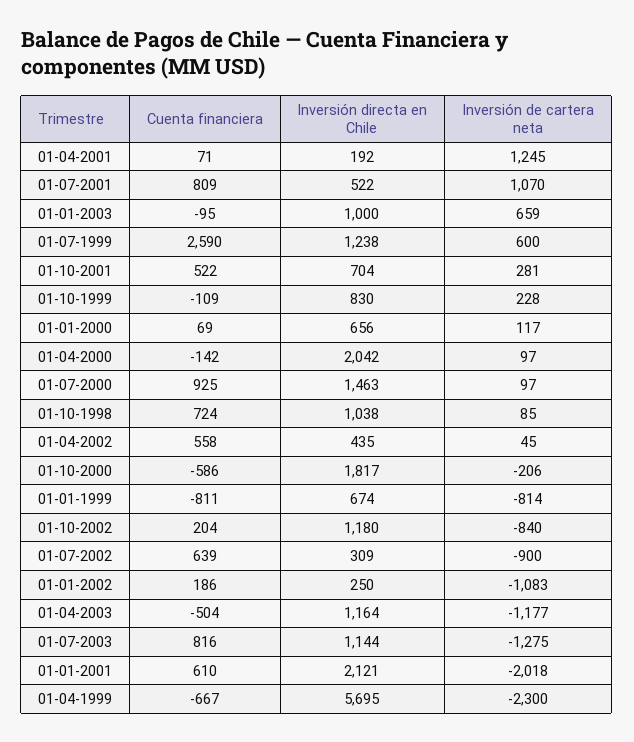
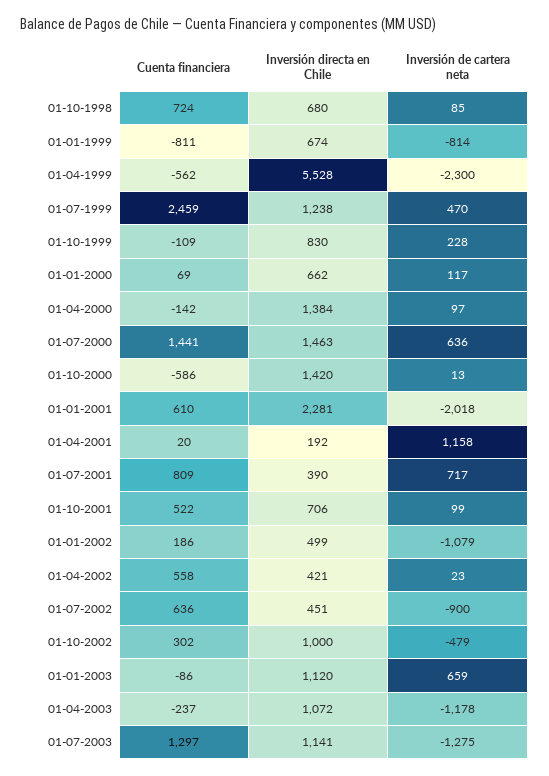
Cuenta financiera, 01-04-2001: 71 -> 20
Inversión de cartera neta, 01-04-2001: 1245 -> 1158
Inversión directa en Chile, 01-07-2001: 522 -> 390
Inversión de cartera neta, 01-07-2001: 1070 -> 717
Cuenta financiera, 01-01-2003: -95 -> -86
Inversión directa en Chile, 01-01-2003: 1000 -> 1120
Cuenta financiera, 01-07-1999: 2590 -> 2459
Inversión de cartera neta, 01-07-1999: 600 -> 470
Inversión directa en Chile, 01-10-2001: 704 -> 706
Inversión de cartera neta, 01-10-2001: 281 -> 99
Inversión directa en Chile, 01-01-2000: 656 -> 662
Inversión directa en Chile, 01-04-2000: 2042 -> 1384
Cuenta financiera, 01-07-2000: 925 -> 1441
Inversión de cartera neta, 01-07-2000: 97 -> 636
Inversión directa en Chile, 01-10-1998: 1038 -> 680
Inversión directa en Chile, 01-04-2002: 435 -> 421
Inversión de cartera neta, 01-04-2002: 45 -> 23
Inversión directa en Chile, 01-10-2000: 1817 -> 1420
Inversión de cartera neta, 01-10-2000: -206 -> 13
Cuenta financiera, 01-10-2002: 204 -> 302
Inversión directa en Chile, 01-10-2002: 1180 -> 1000
Inversión de cartera neta, 01-10-2002: -840 -> -479
Cuenta financiera, 01-07-2002: 639 -> 636
Inversión directa en Chile, 01-07-2002: 309 -> 451
Inversión directa en Chile, 01-01-2002: 250 -> 499
Inversión de cartera neta, 01-01-2002: -1083 -> -1079
Cuenta financiera, 01-04-2003: -504 -> -237
Inversión directa en Chile, 01-04-2003: 1164 -> 1072
Inversión de cartera neta, 01-04-2003: -1177 -> -1178
Cuenta financiera, 01-07-2003: 816 -> 1297
Inversión directa en Chile, 01-07-2003: 1144 -> 1141
Inversión directa en Chile, 01-01-2001: 2121 -> 2281
Cuenta financiera, 01-04-1999: -667 -> -562
Inversión directa en Chile, 01-04-1999: 5695 -> 5528

